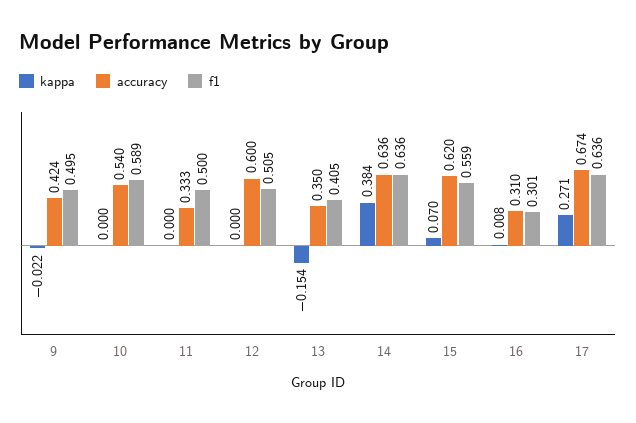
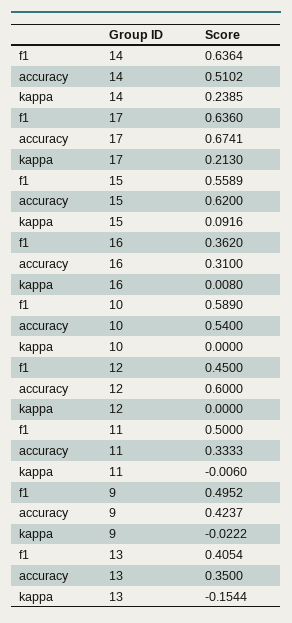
kappa, 11: 0 -> -0.006
f1, 12: 0.505 -> 0.45
kappa, 14: 0.384 -> 0.2385
accuracy, 14: 0.636 -> 0.5102
kappa, 15: 0.07 -> 0.0916
f1, 16: 0.301 -> 0.362
kappa, 17: 0.271 -> 0.213

